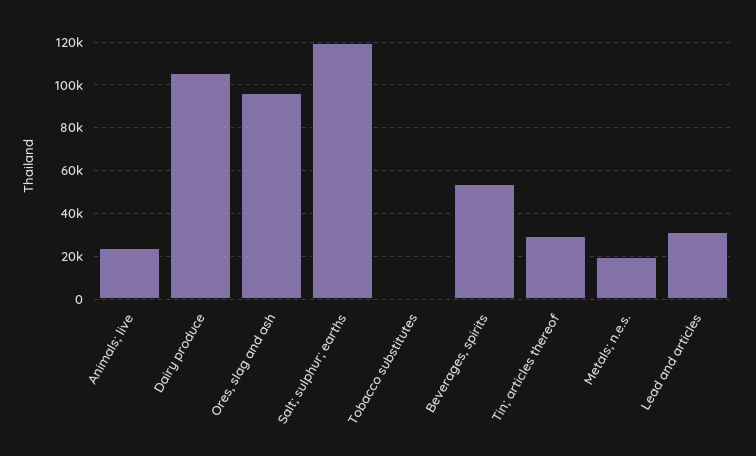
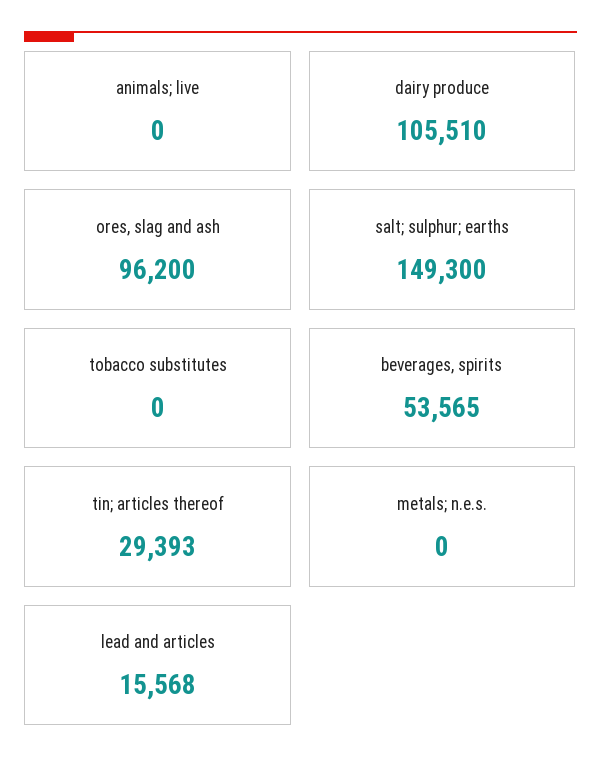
Animals; live: 25000 -> 0
Salt; sulphur; earths: 120000 -> 149300
Metals; n.e.s.: 20000 -> 0
Lead and articles: 30000 -> 15568

